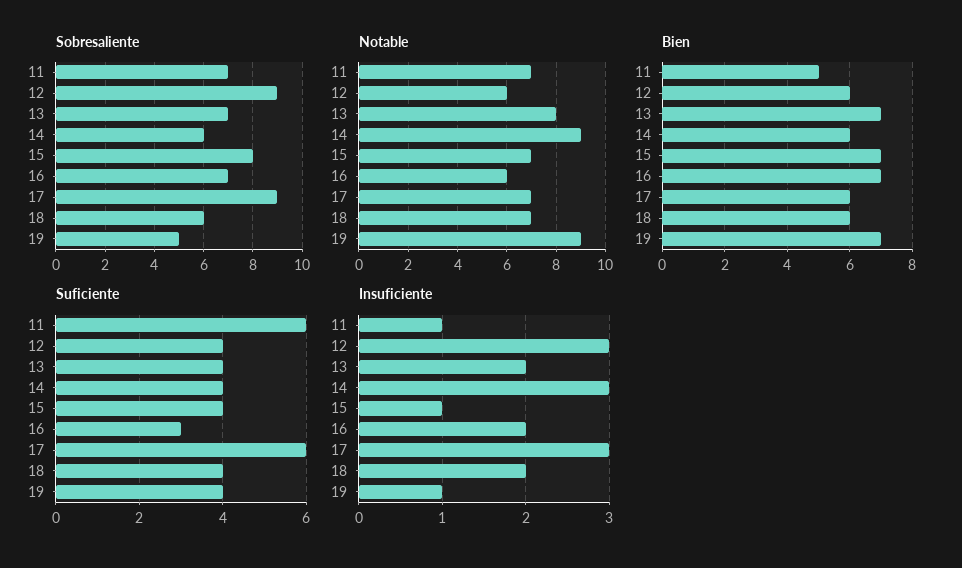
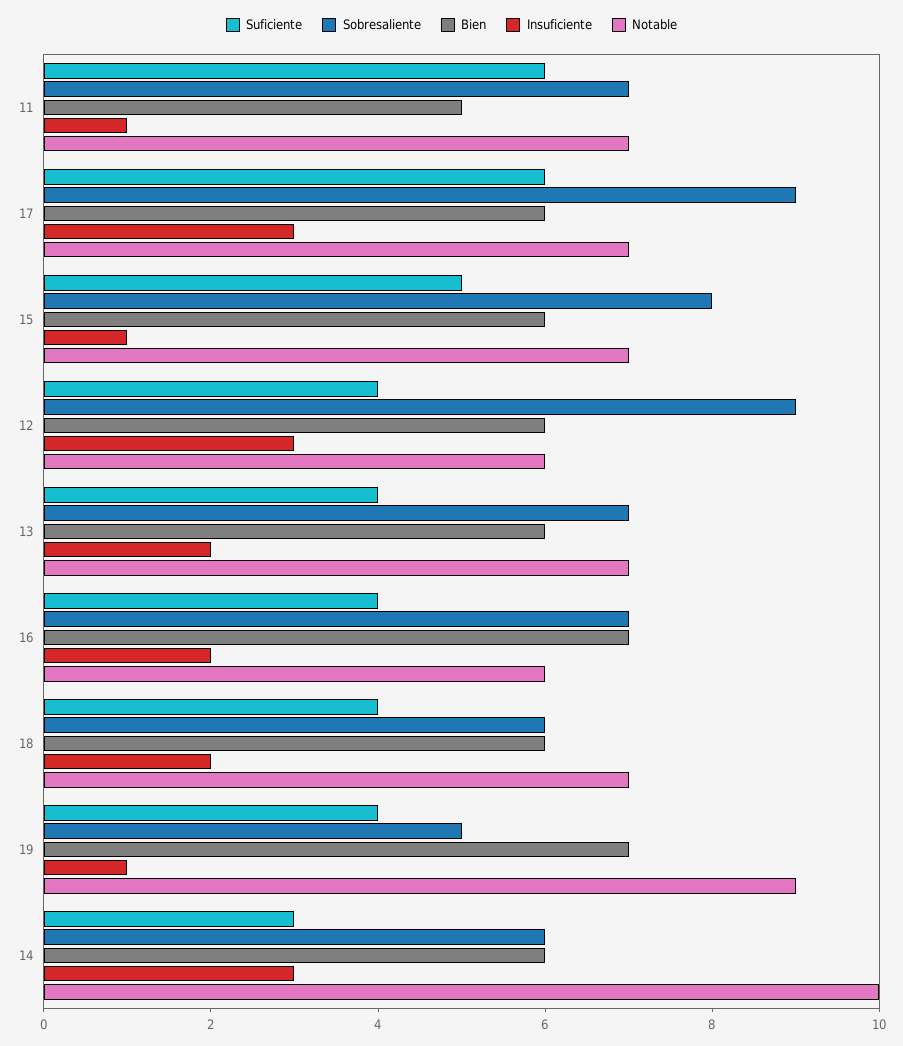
Notable, 13: 8 -> 7
Notable, 14: 9 -> 10
Bien, 13: 7 -> 6
Bien, 15: 7 -> 6
Suficiente, 14: 4 -> 3
Suficiente, 15: 4 -> 5
Suficiente, 16: 3 -> 4

